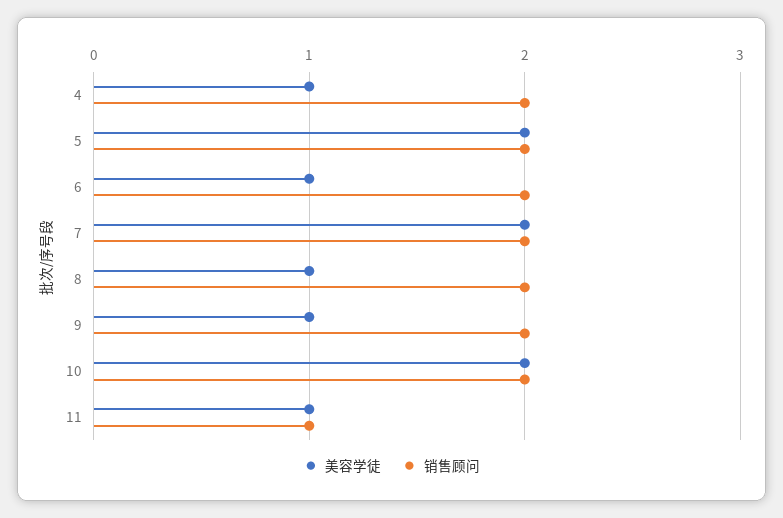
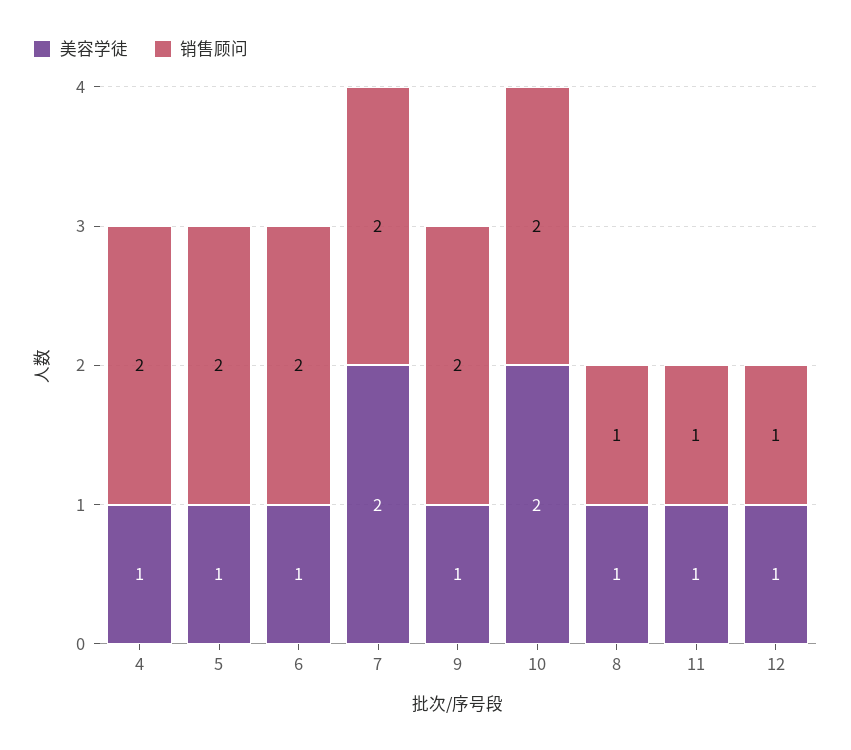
美容学徒, 5: 2 -> 1
销售顾问, 8: 2 -> 1
美容学徒, 12: none -> 1
销售顾问, 12: none -> 1

